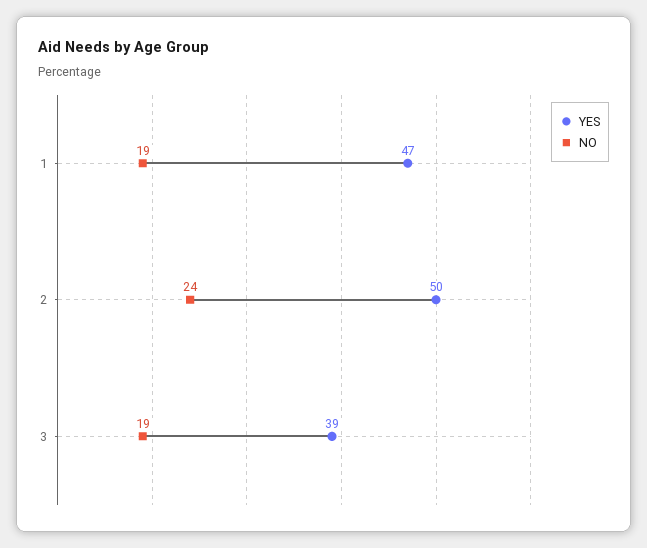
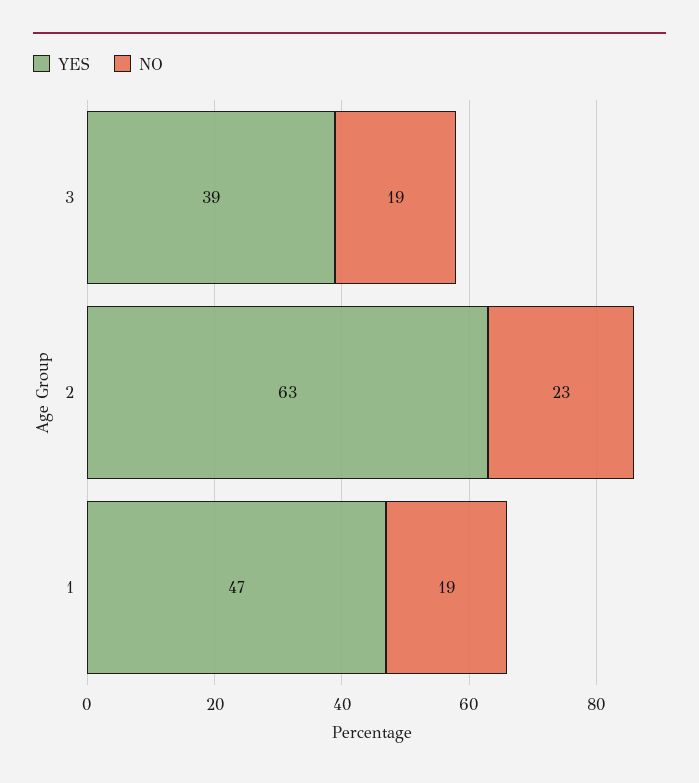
YES, 2: 50 -> 63
NO, 2: 24 -> 23

